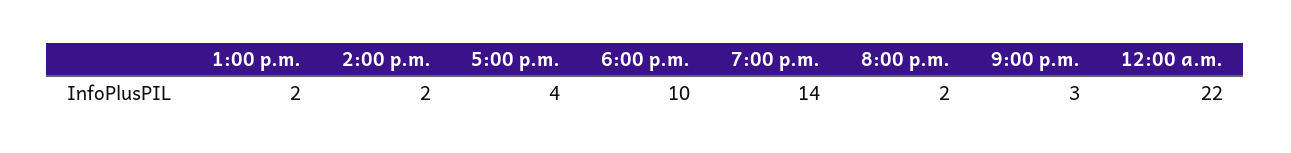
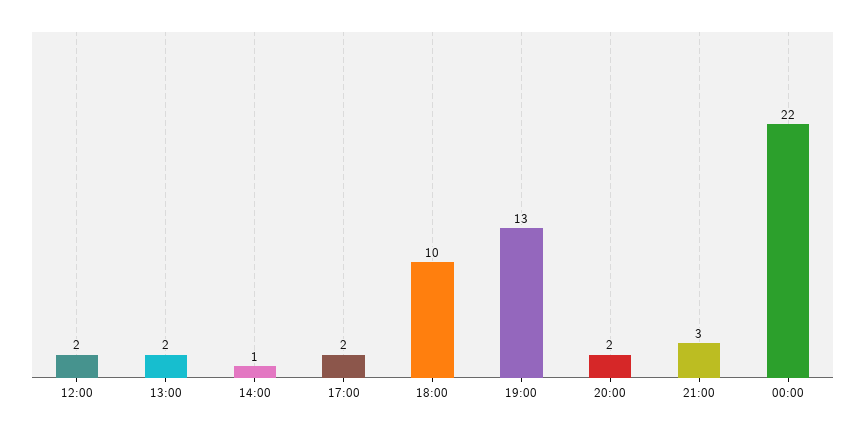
2:00 p.m.: 2 -> 1
5:00 p.m.: 4 -> 2
7:00 p.m.: 14 -> 13
12:00: none -> 2

